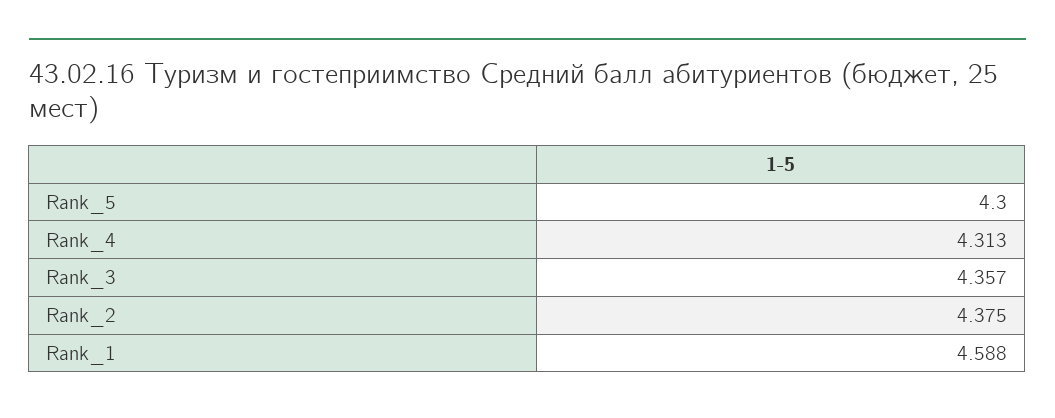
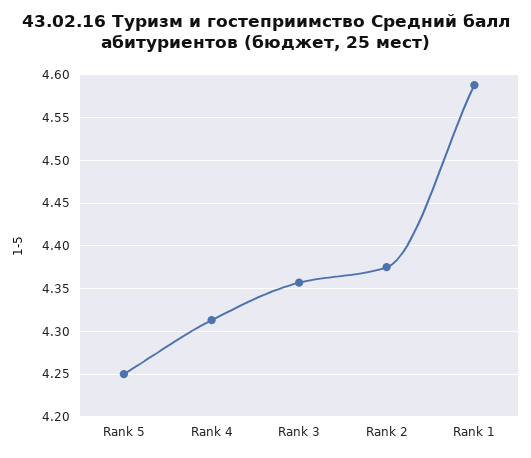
Rank_5: 4.3 -> 4.25

